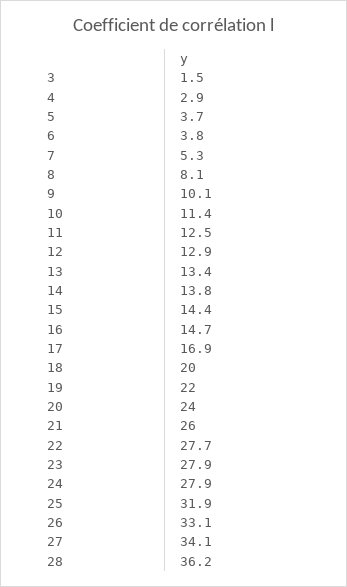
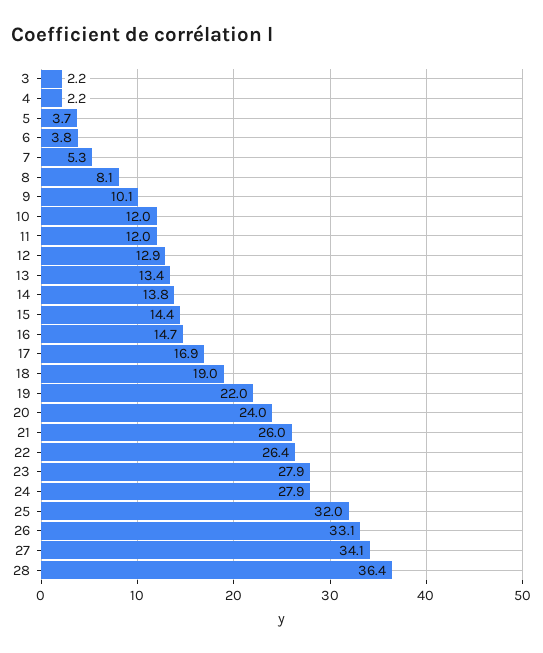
3: 1.5 -> 2.2
4: 2.9 -> 2.2
10: 11.4 -> 12
11: 12.5 -> 12
18: 20 -> 19
22: 27.7 -> 26.4
25: 31.9 -> 32
28: 36.2 -> 36.4

